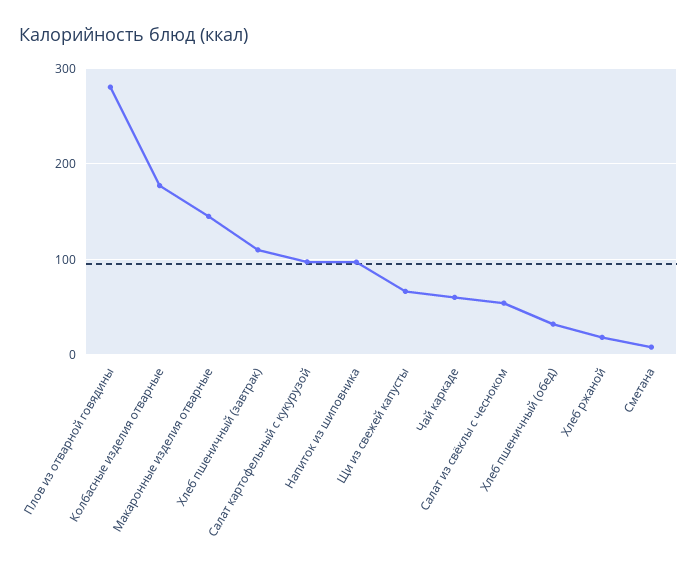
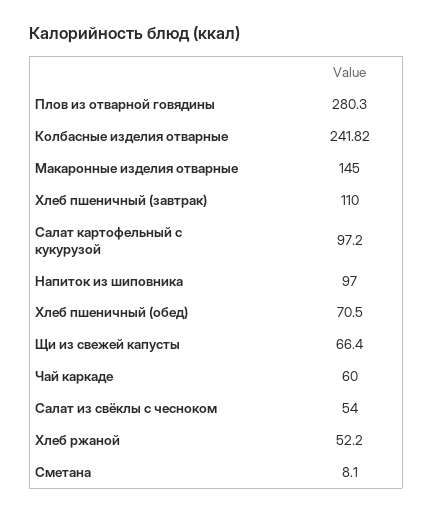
Колбасные изделия отварные: 180 -> 241.82
Хлеб пшеничный (обед): 30 -> 70.5
Хлеб ржаной: 20 -> 52.2

